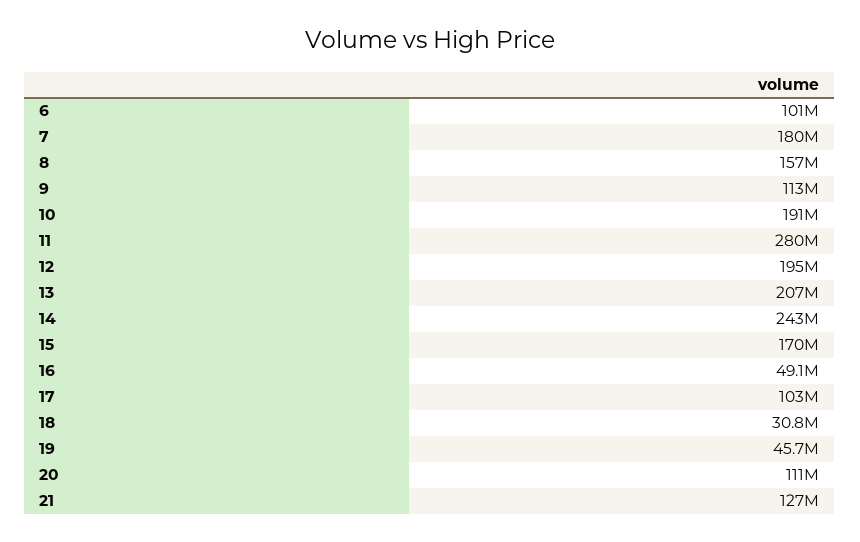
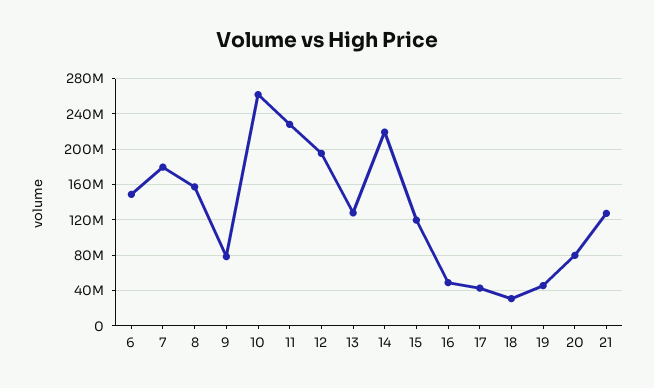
6: 101000000 -> 150000000
9: 113000000 -> 80000000
10: 191000000 -> 260000000
11: 280000000 -> 230000000
13: 207000000 -> 130000000
14: 243000000 -> 220000000
15: 170000000 -> 120000000
17: 103000000 -> 40000000
20: 111000000 -> 80000000

